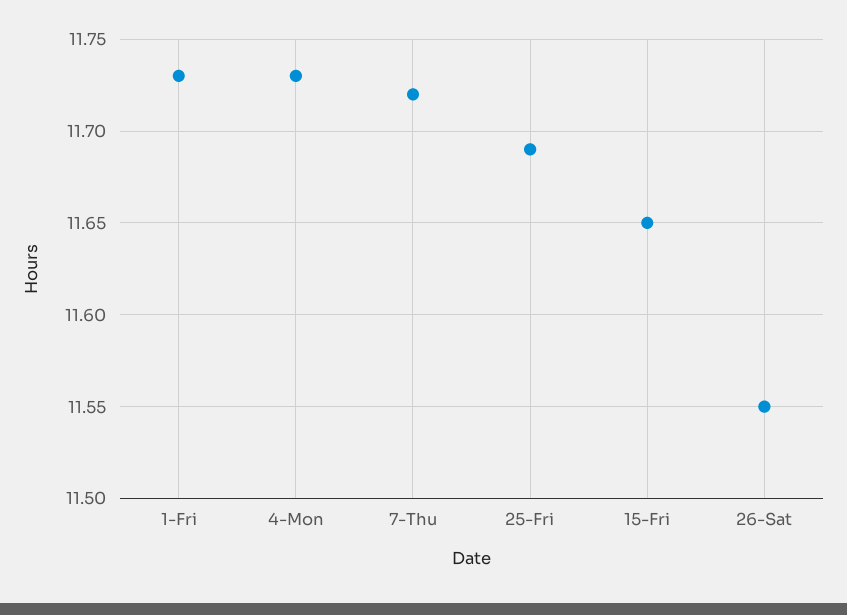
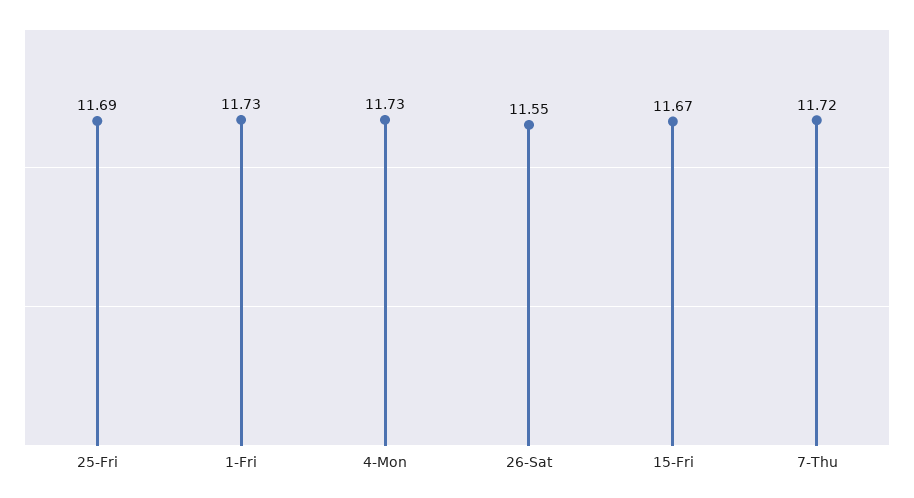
15-Fri: 11.65 -> 11.67

